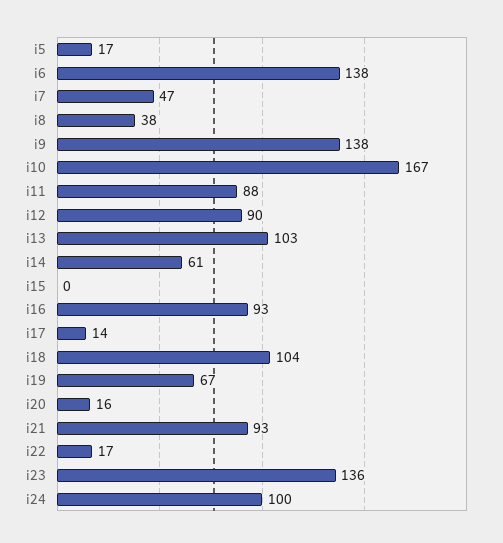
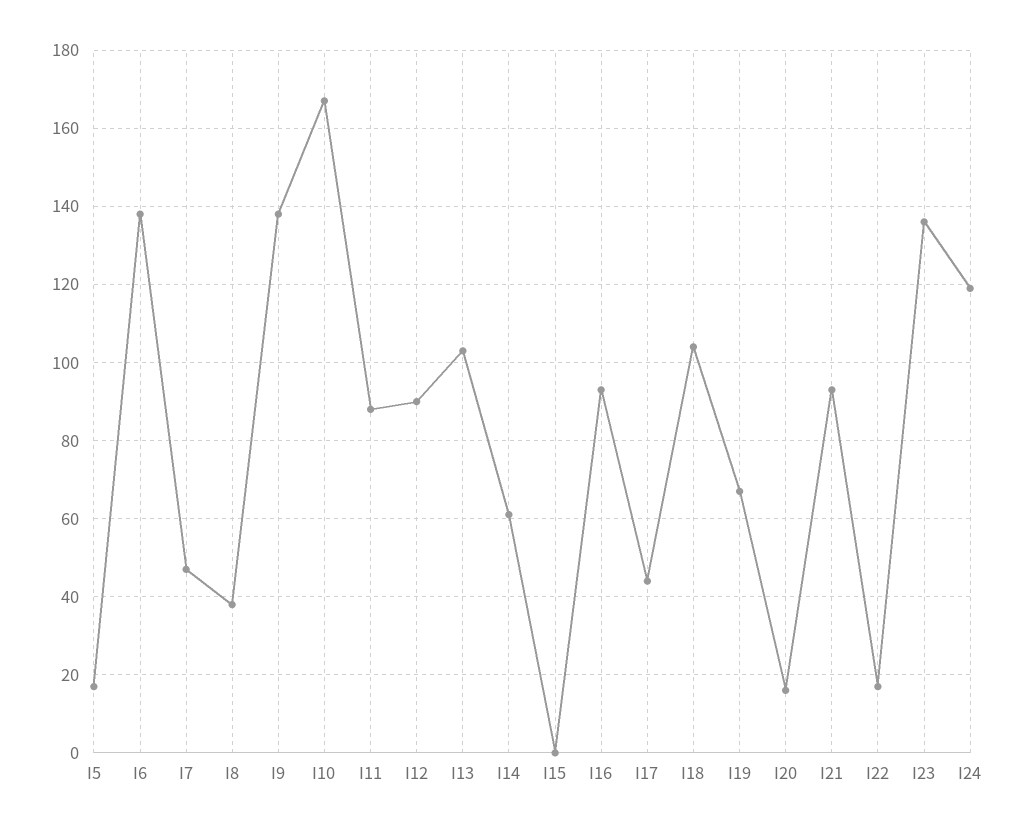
i17: 14 -> 45
i24: 100 -> 120

